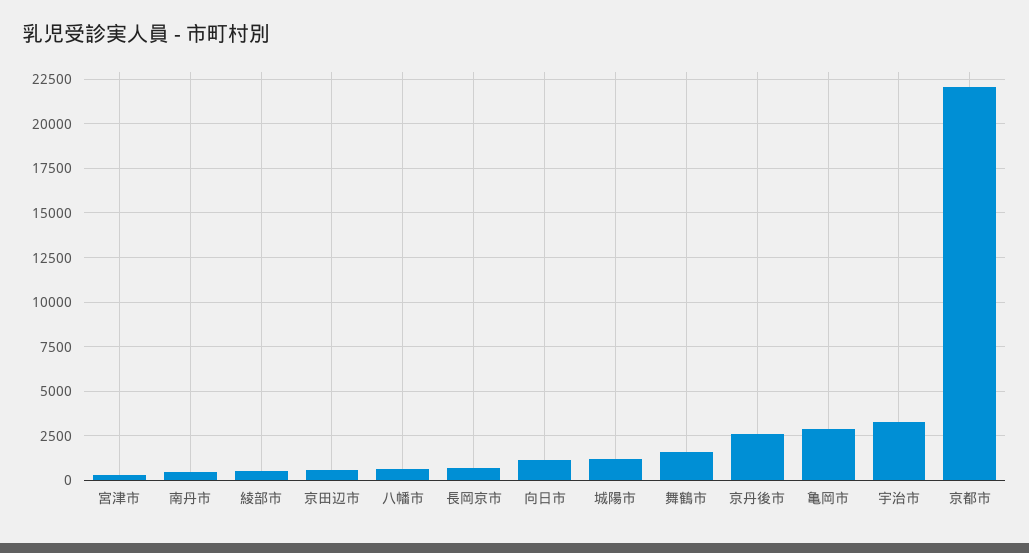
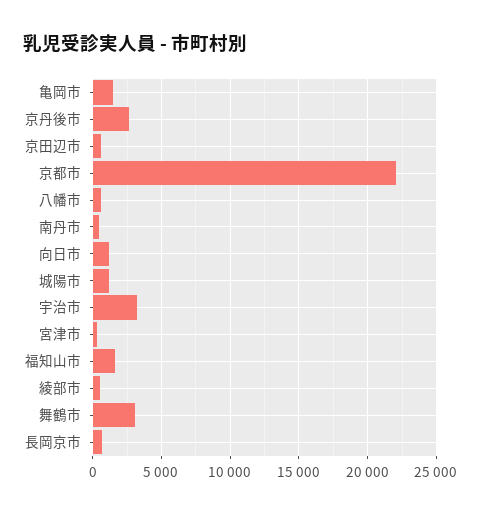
舞鶴市: 1500 -> 3000
亀岡市: 3000 -> 1500
福知山市: none -> 1500

